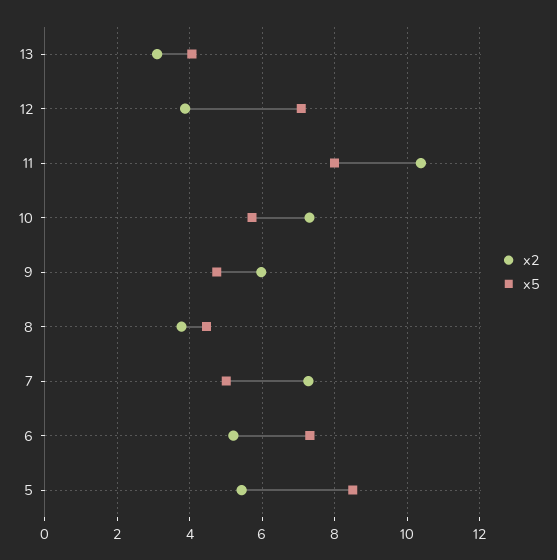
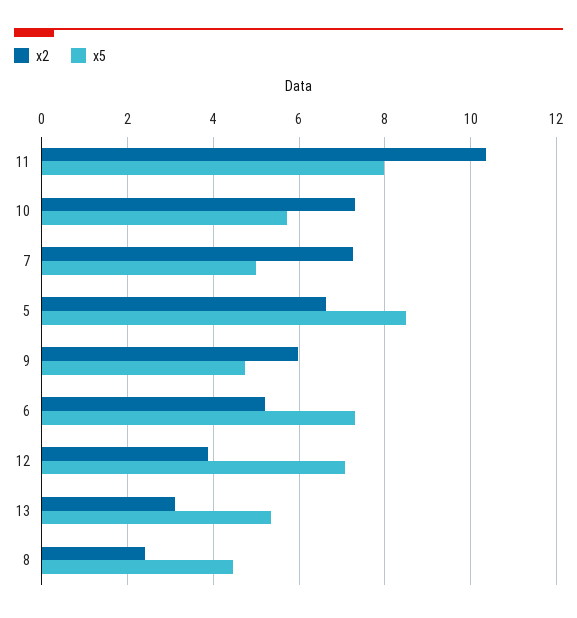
x5, 13: 4 -> 5.4
x2, 8: 3.8 -> 2.4
x2, 5: 5.4 -> 6.6

